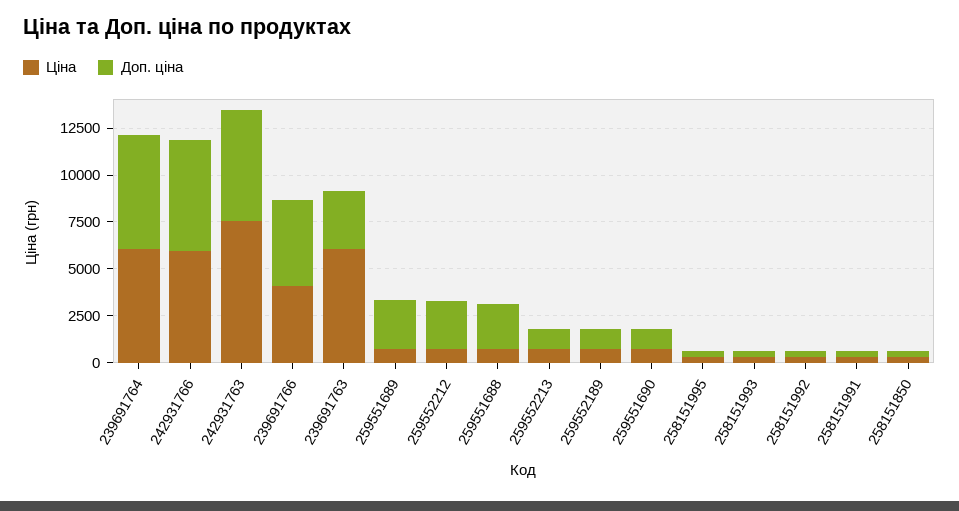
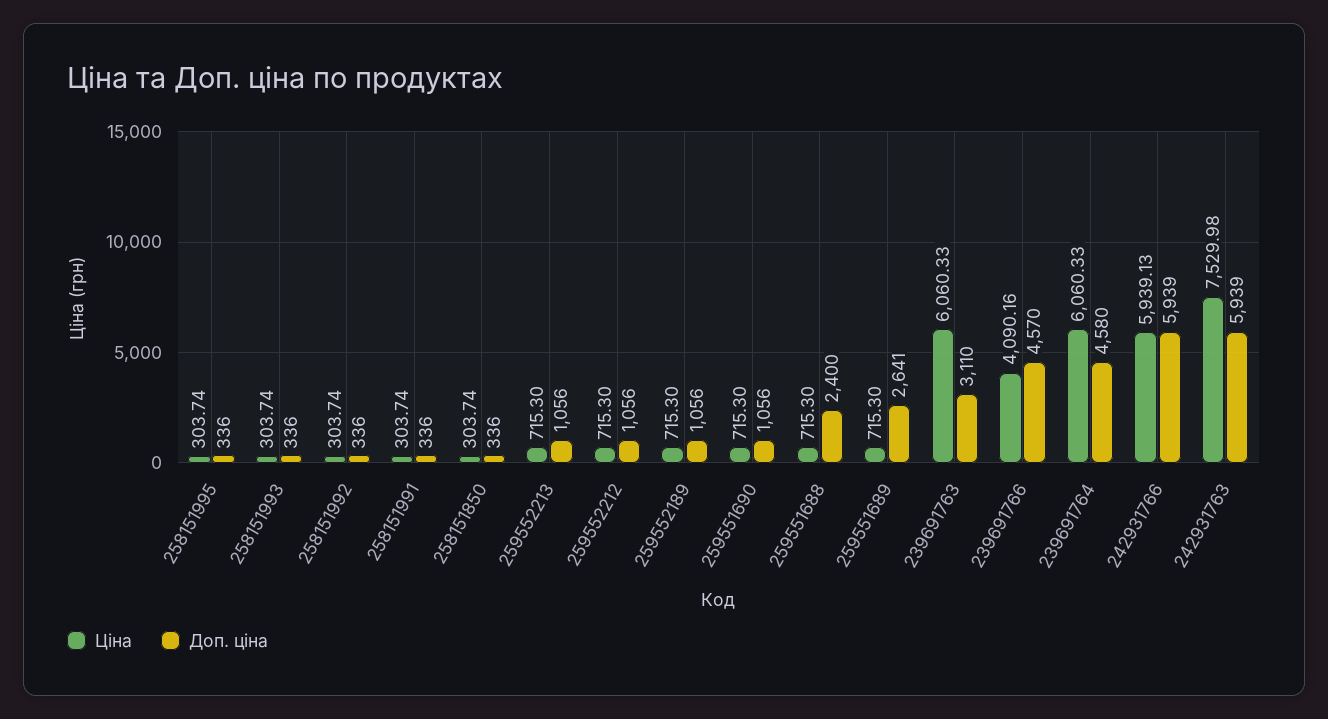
Доп. ціна, 239691764: 6000 -> 4580
Доп. ціна, 259552212: 2500 -> 1056

